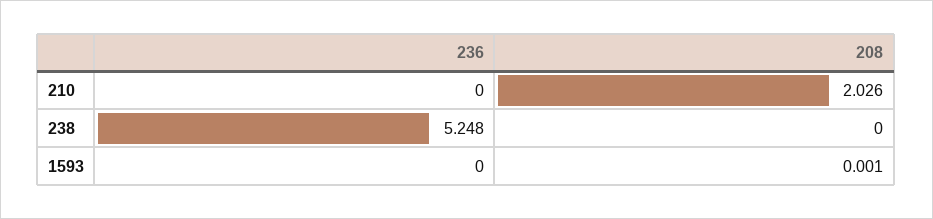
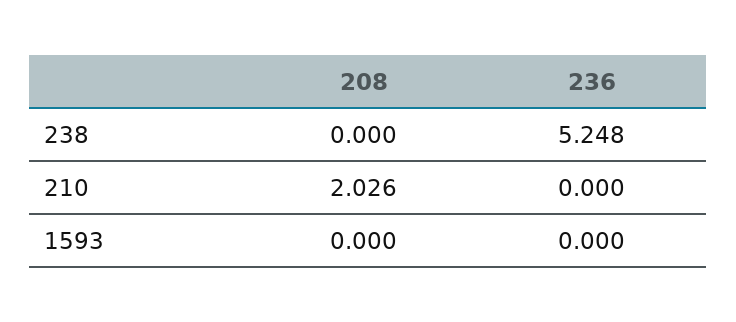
208, 1593: 0.001 -> 0

